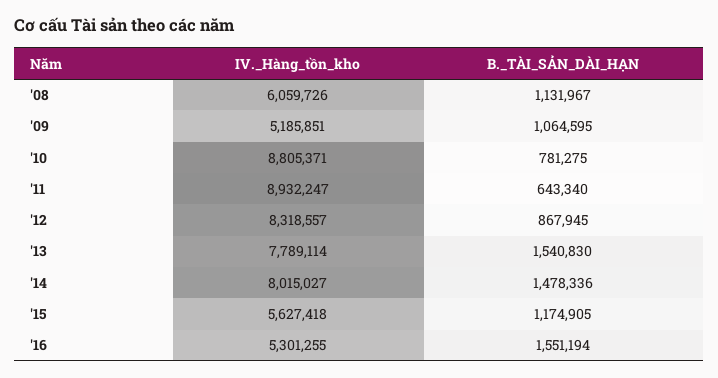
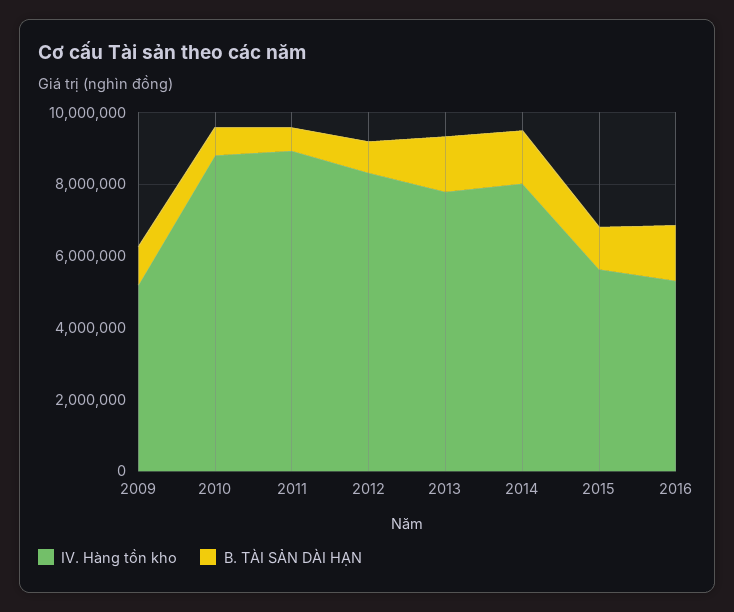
IV._Hàng_tồn_kho, '08: 6059726 -> none
B._TÀI_SẢN_DÀI_HẠN, '08: 1131967 -> none

